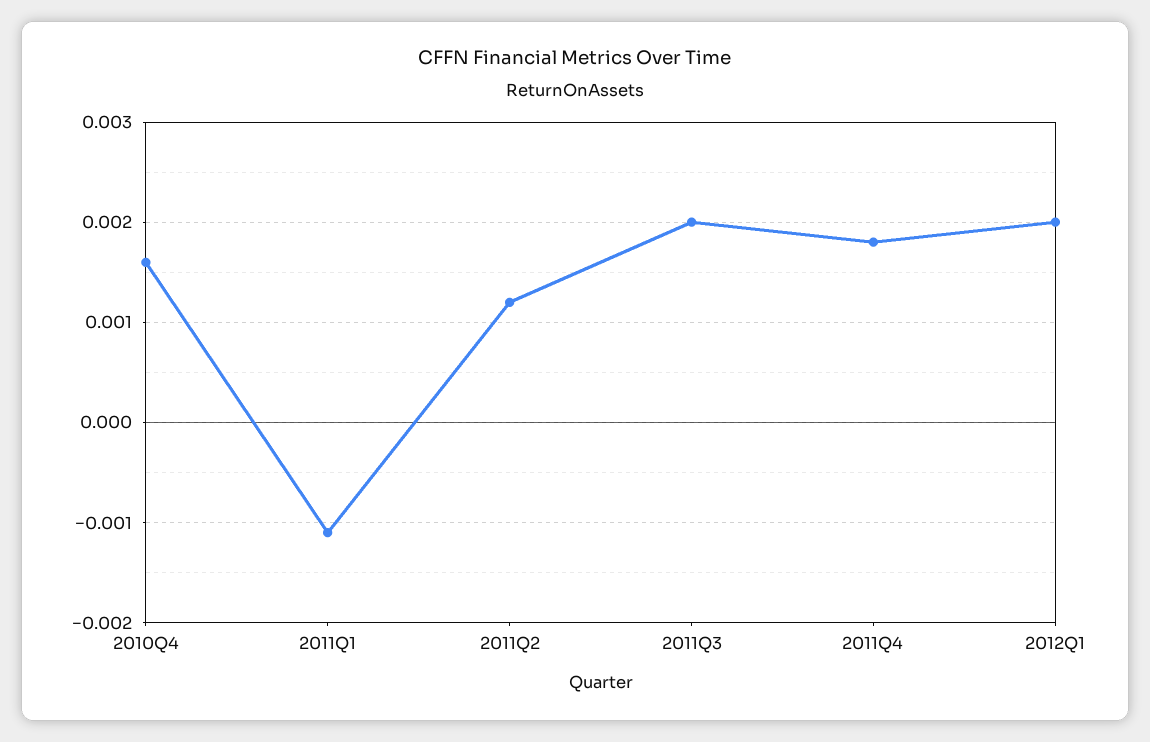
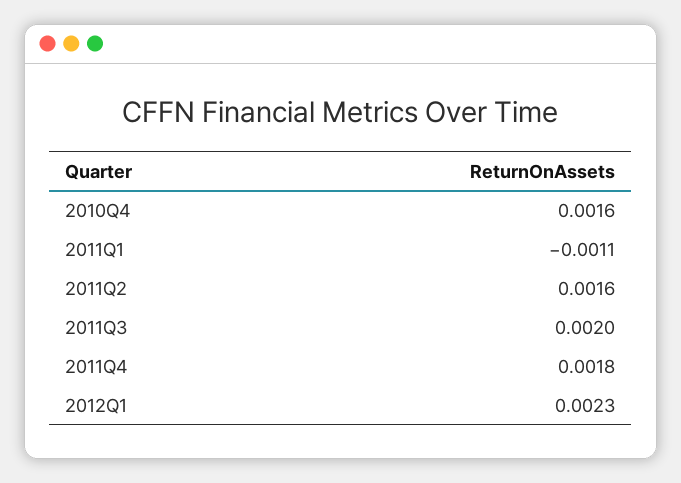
2011Q2: 0.0012 -> 0.0016
2012Q1: 0.002 -> 0.0023

